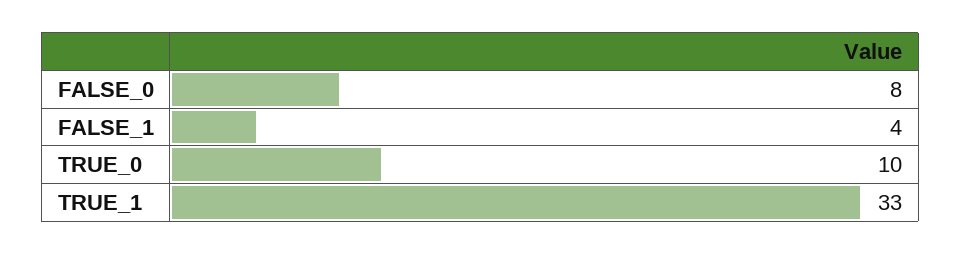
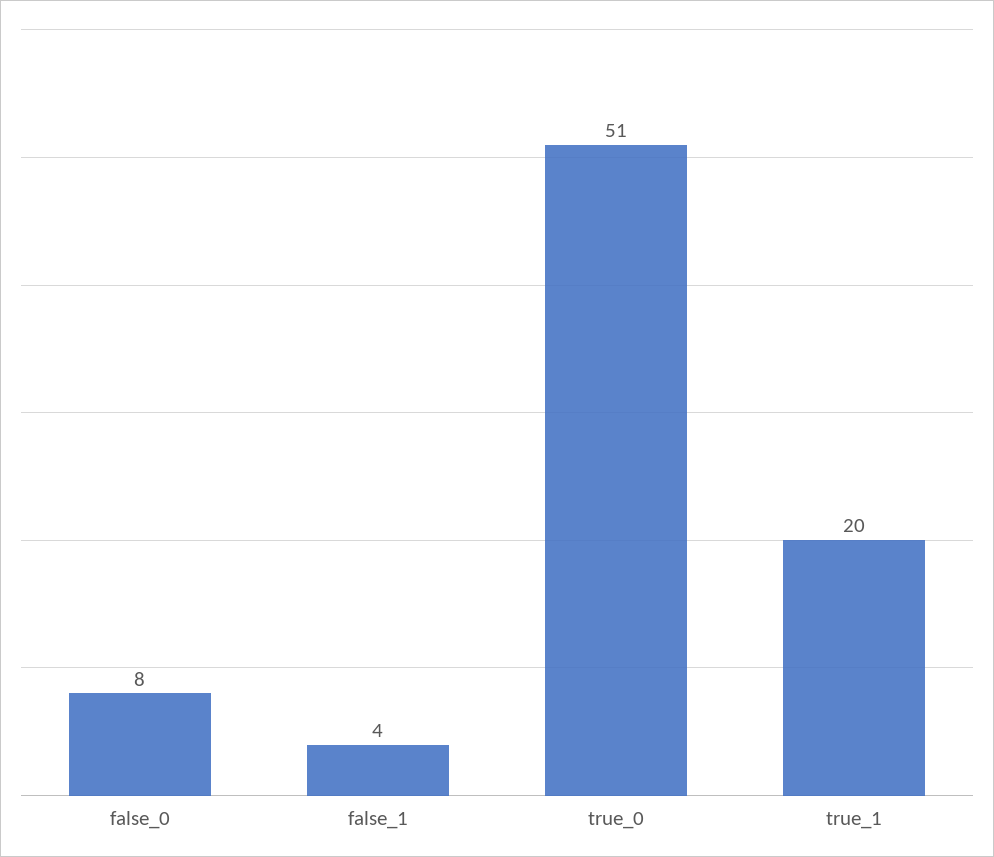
TRUE_0: 10 -> 51
TRUE_1: 33 -> 20

